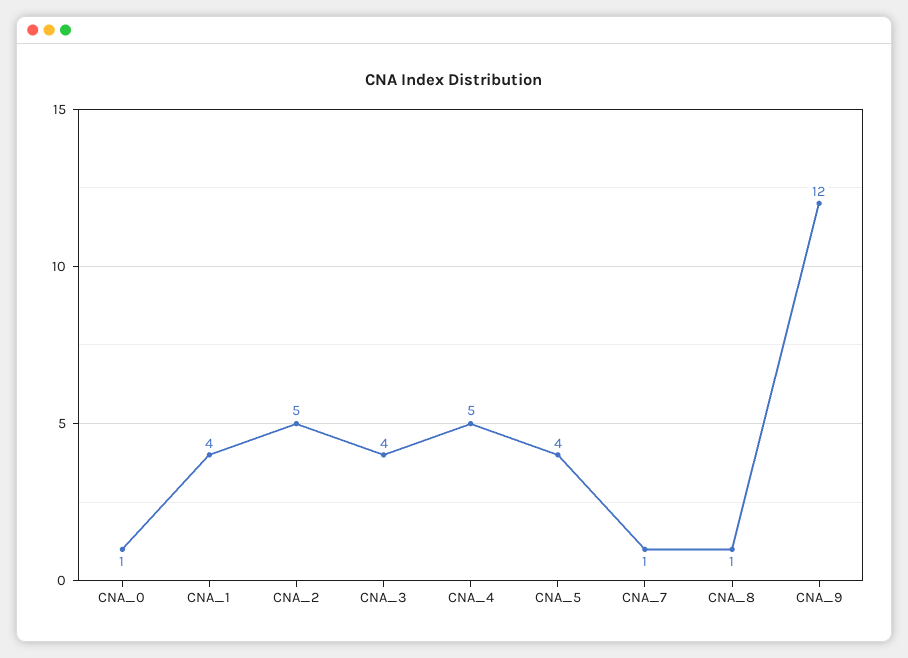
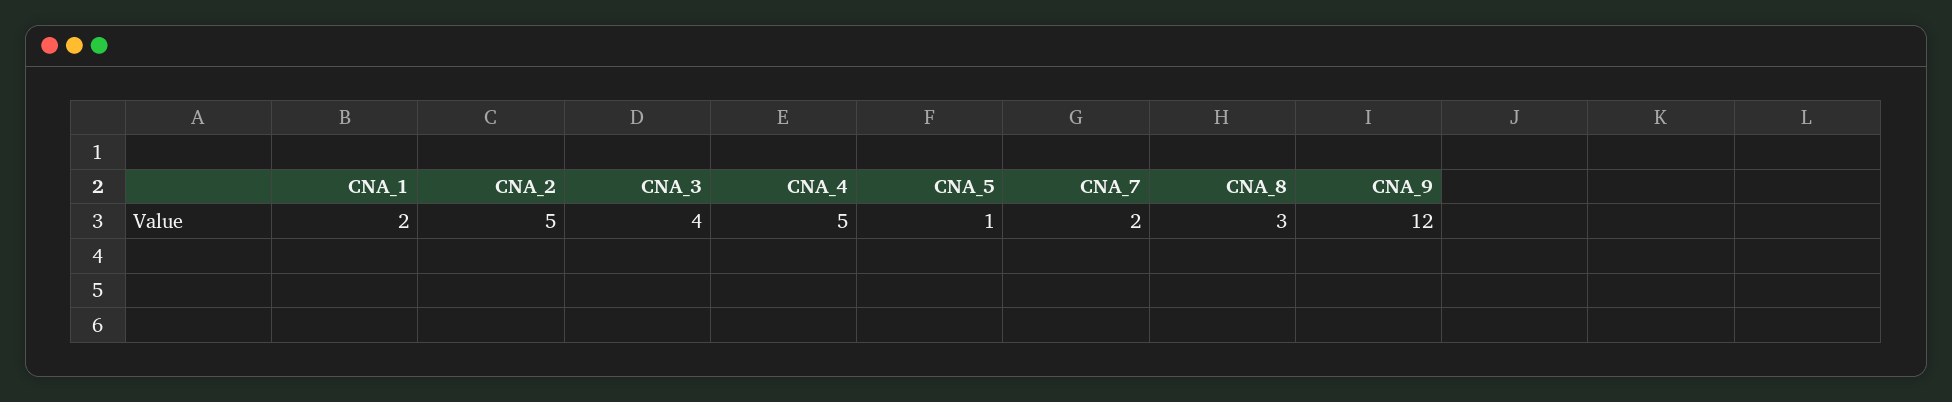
CNA_0: 1 -> none
CNA_1: 4 -> 2
CNA_5: 4 -> 1
CNA_7: 1 -> 2
CNA_8: 1 -> 3

